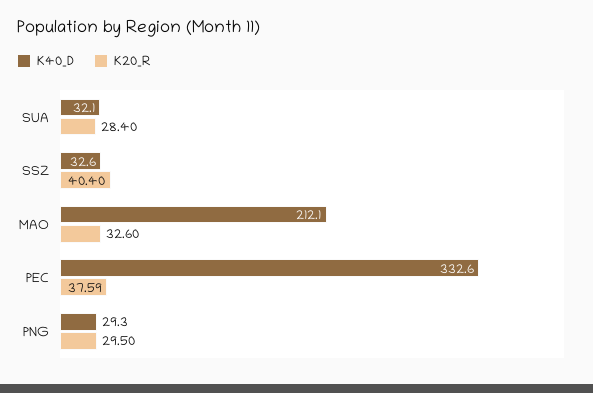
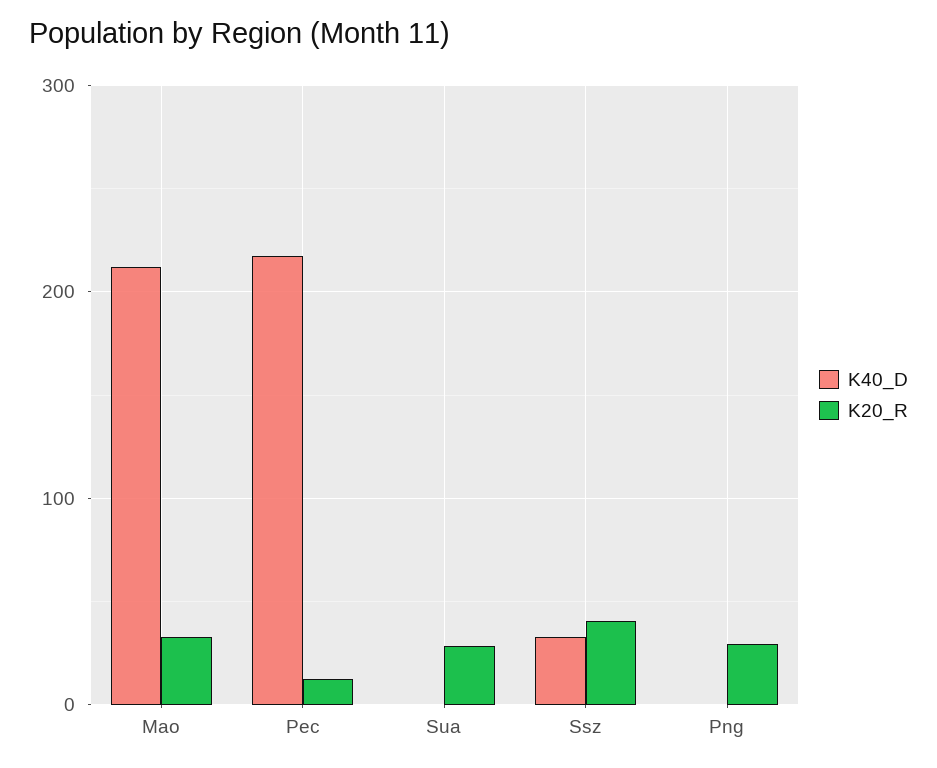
K40_D, SUA: 32.1 -> 0
K40_D, PEC: 332.6 -> 220
K20_R, PEC: 37.59 -> 10
K40_D, PNG: 29.3 -> 0

